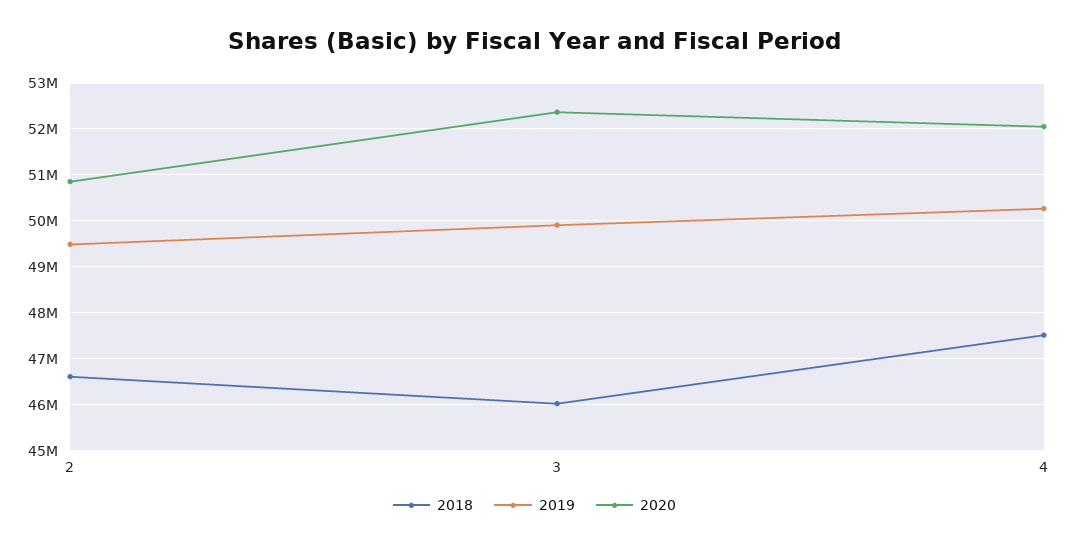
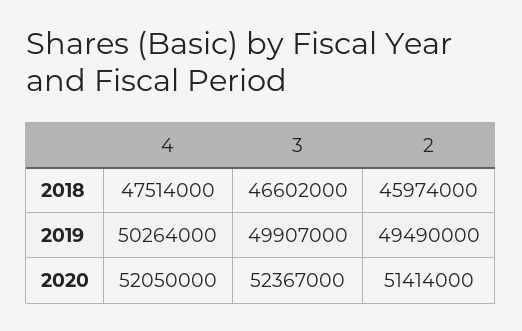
2018, 2: 46600000 -> 45974000
2020, 2: 50800000 -> 51414000
2018, 3: 46000000 -> 46602000

